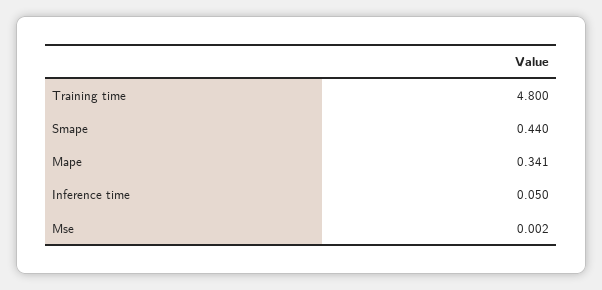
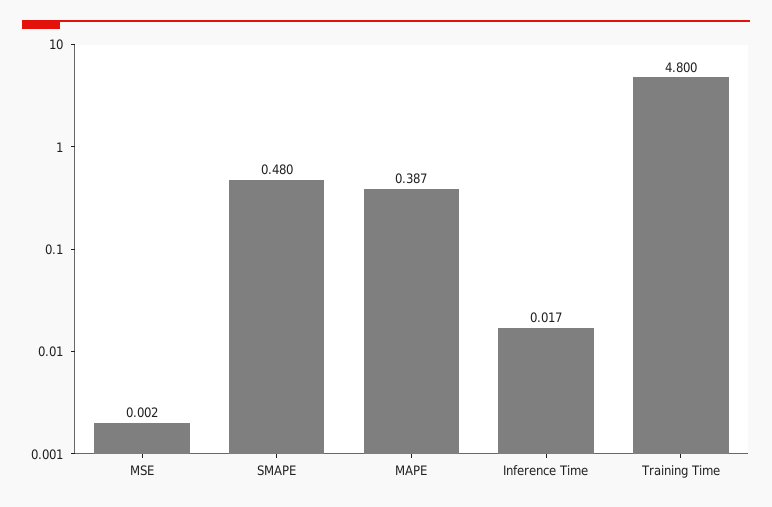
Smape: 0.44 -> 0.48
Mape: 0.341 -> 0.387
Inference time: 0.05 -> 0.017

